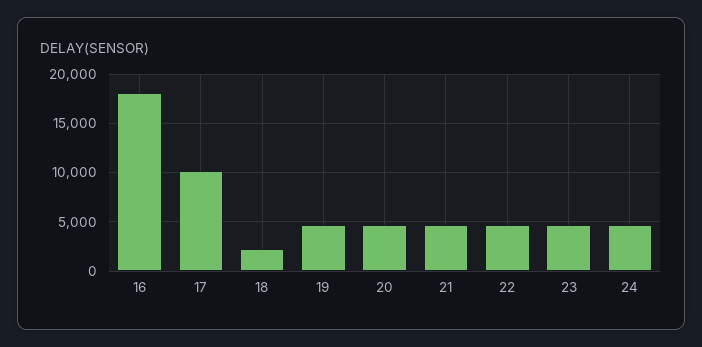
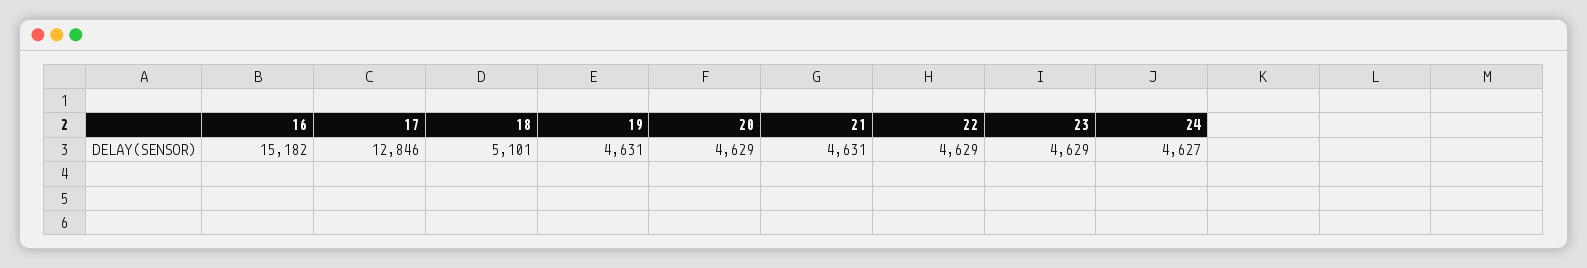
16: 18000 -> 15182
17: 10000 -> 12846
18: 2000 -> 5101

